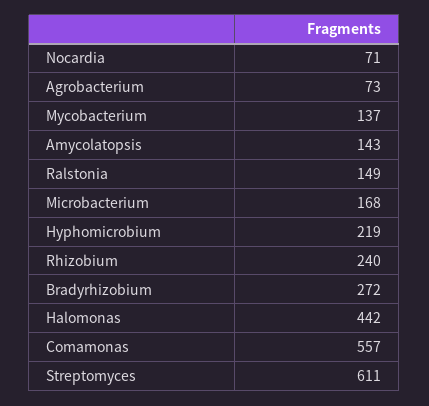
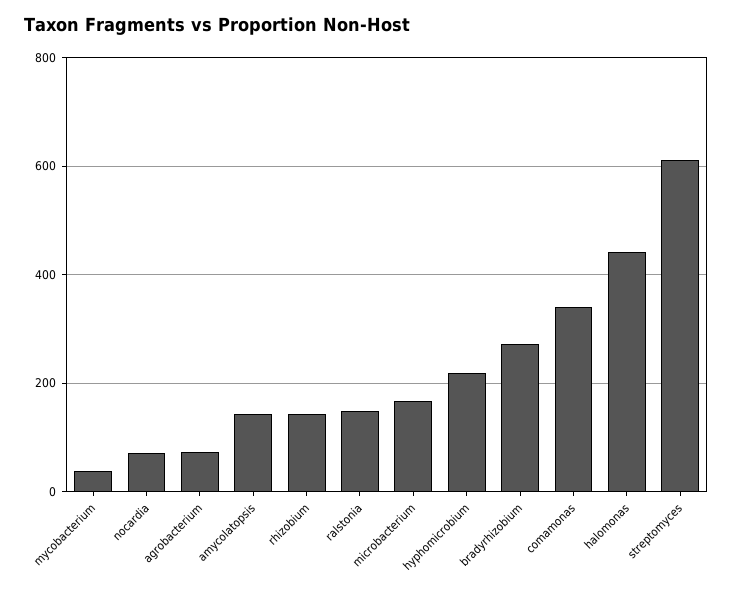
Mycobacterium: 137 -> 40
Rhizobium: 240 -> 140
Comamonas: 557 -> 340

